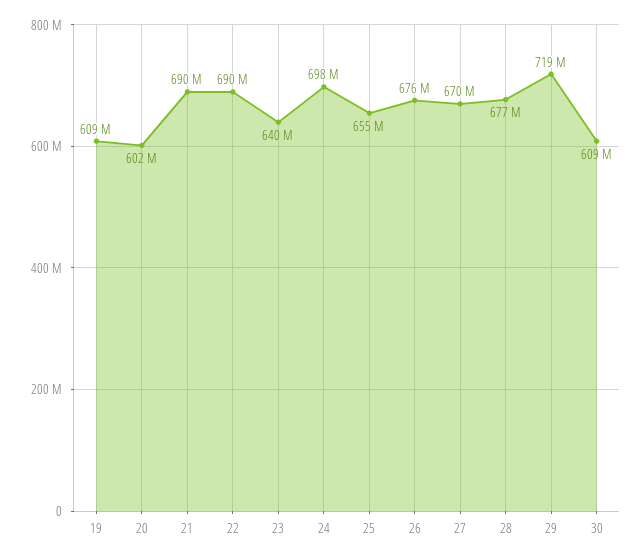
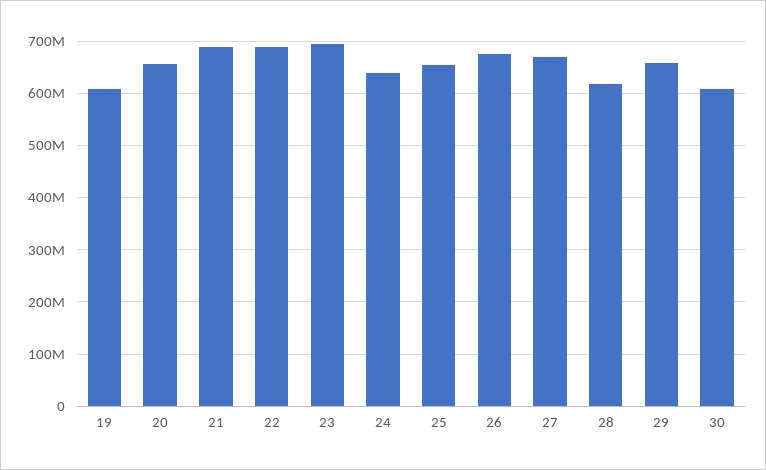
20: 602000000 -> 660000000
23: 640000000 -> 700000000
24: 698000000 -> 640000000
28: 677000000 -> 620000000
29: 719000000 -> 660000000

